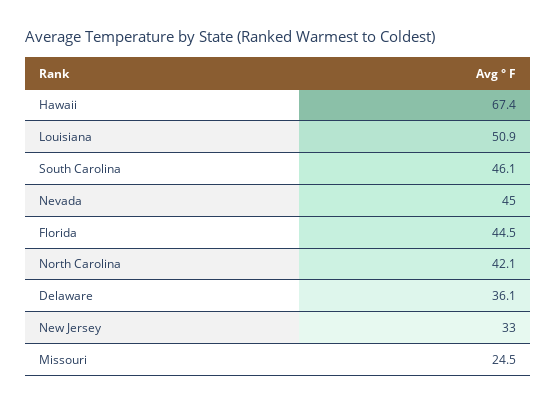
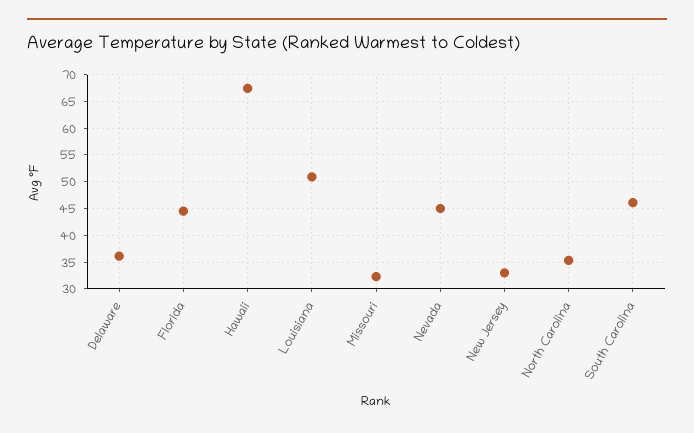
North Carolina: 42.1 -> 35
Missouri: 24.5 -> 32.5

